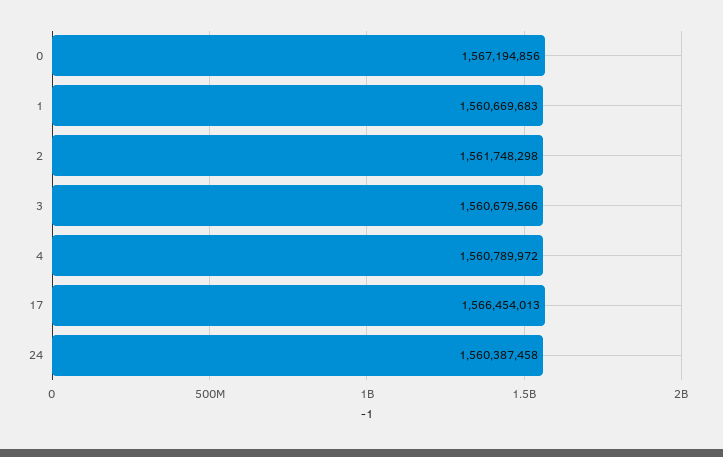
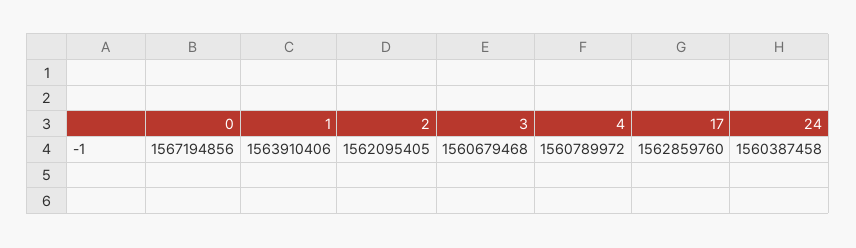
1: 1560669683 -> 1563910406
2: 1561748298 -> 1562095405
3: 1560679566 -> 1560679468
17: 1566454013 -> 1562859760

